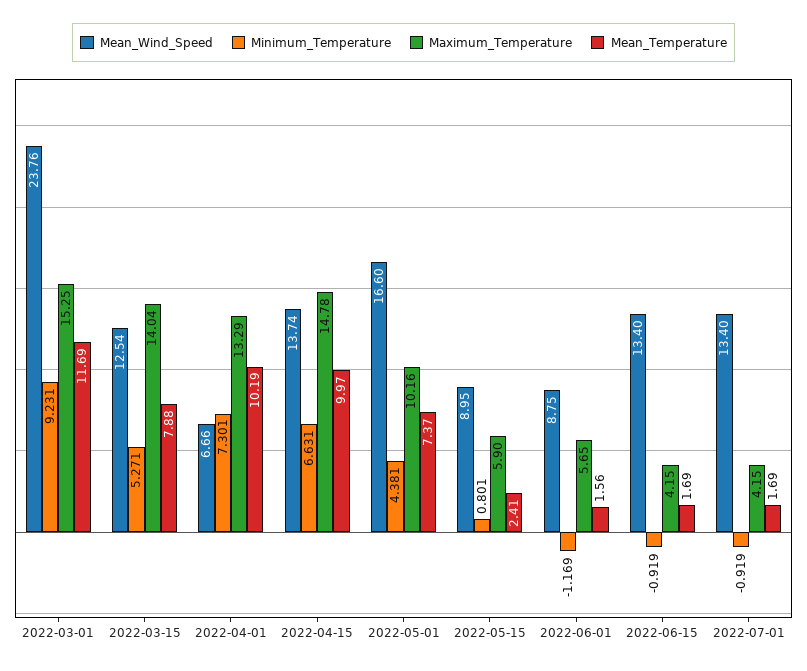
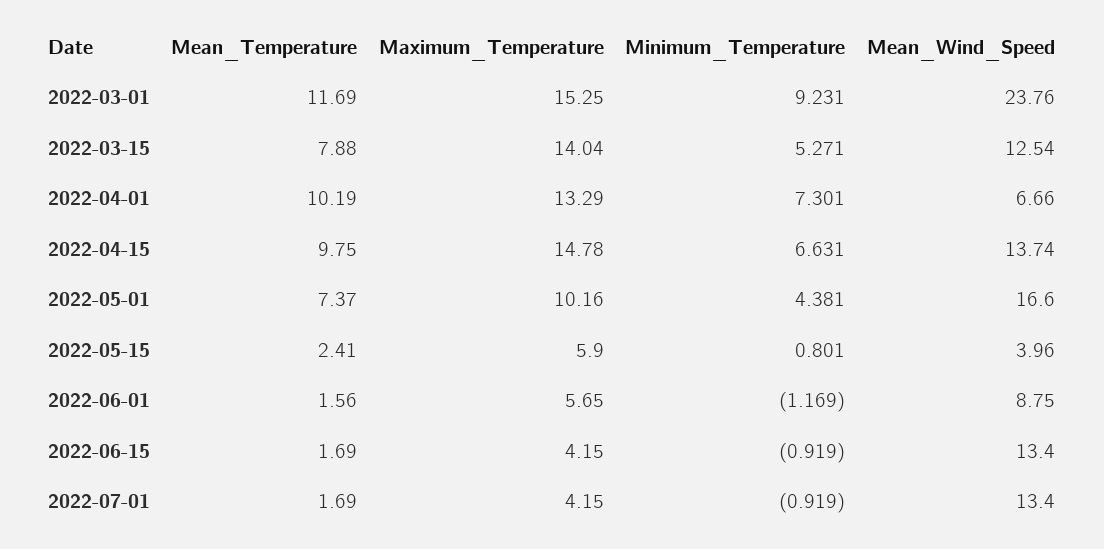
Mean_Temperature, 2022-04-15: 9.97 -> 9.75
Mean_Wind_Speed, 2022-05-15: 8.95 -> 3.96

